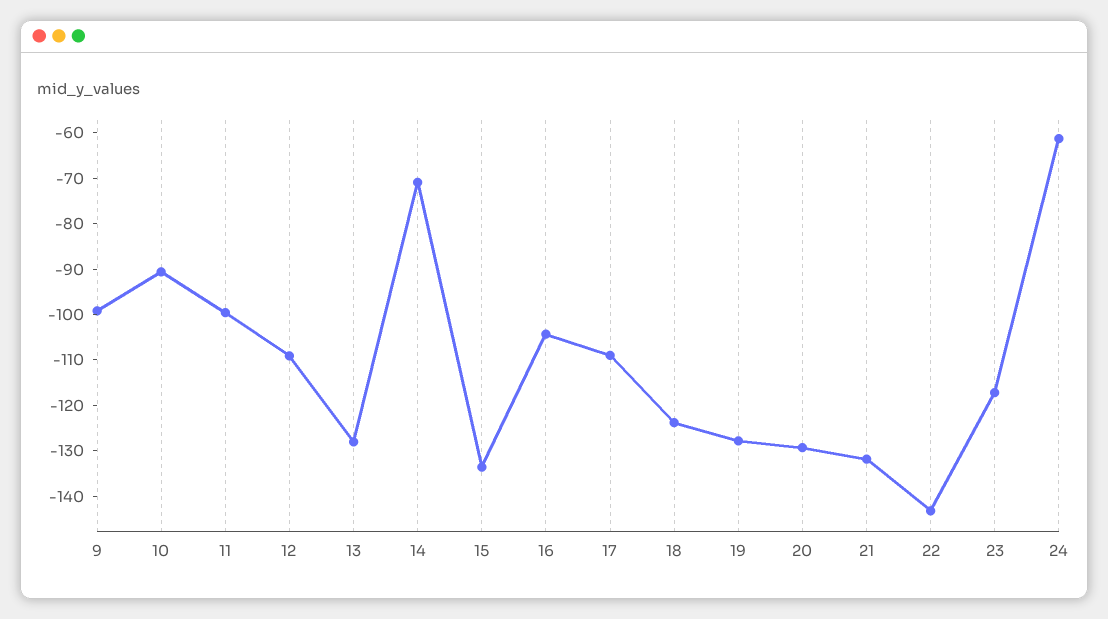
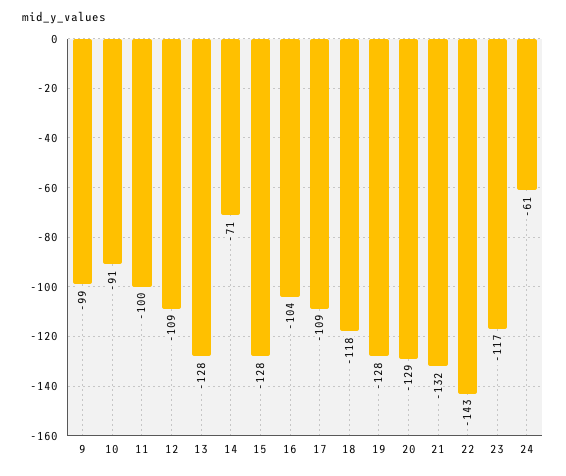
15: -134 -> -128
18: -124 -> -118

